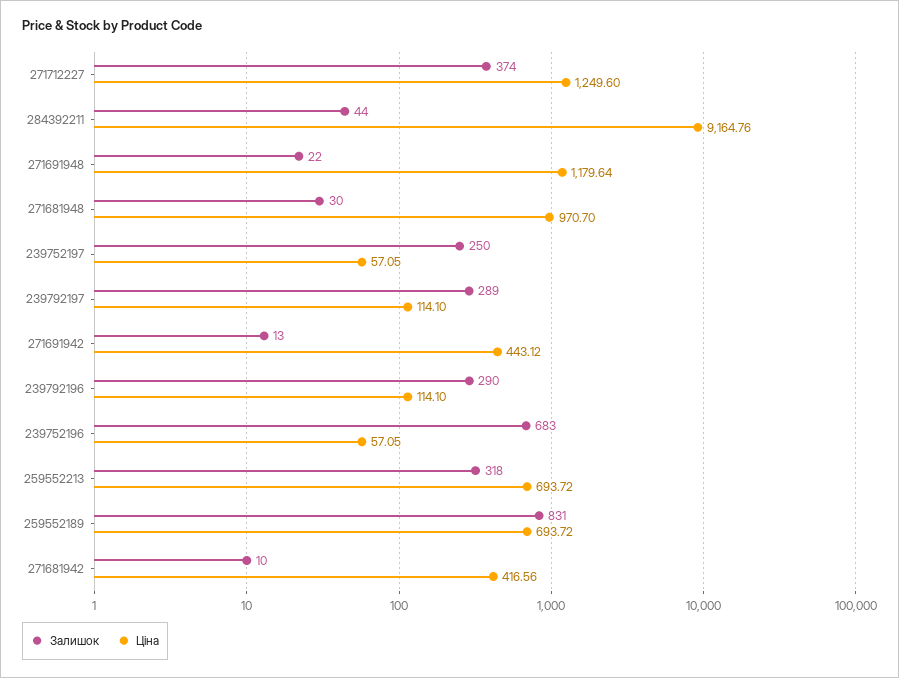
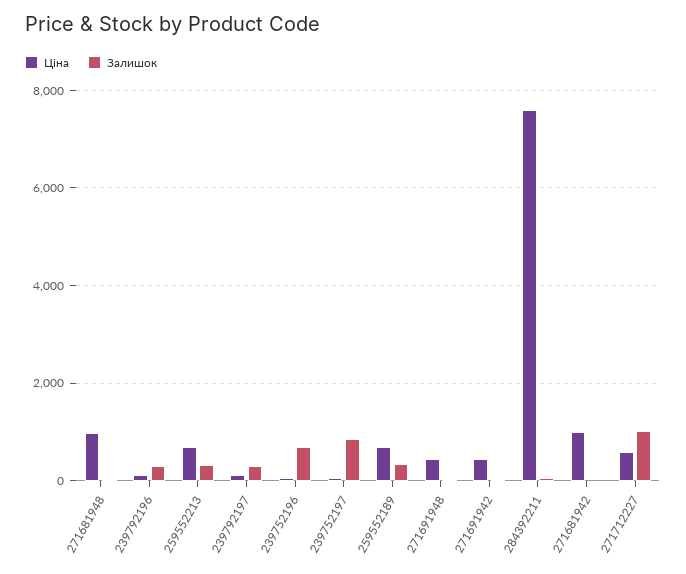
Залишок, 271712227: 374 -> 1000
Ціна, 271712227: 1249.6 -> 600
Ціна, 284392211: 9164.76 -> 7600
Ціна, 271691948: 1179.64 -> 400
Залишок, 239752197: 250 -> 800
Залишок, 259552189: 831 -> 400
Ціна, 271681942: 416.56 -> 1000

